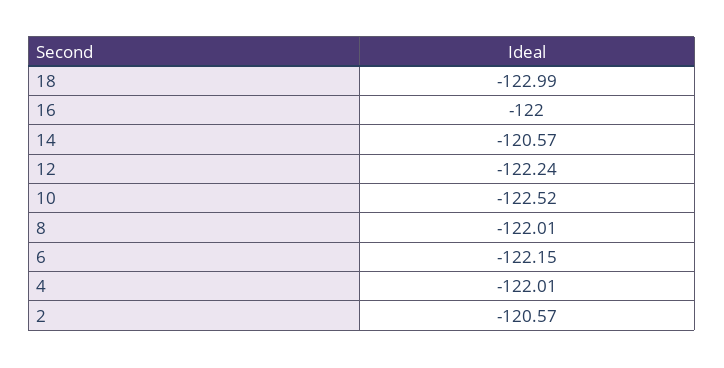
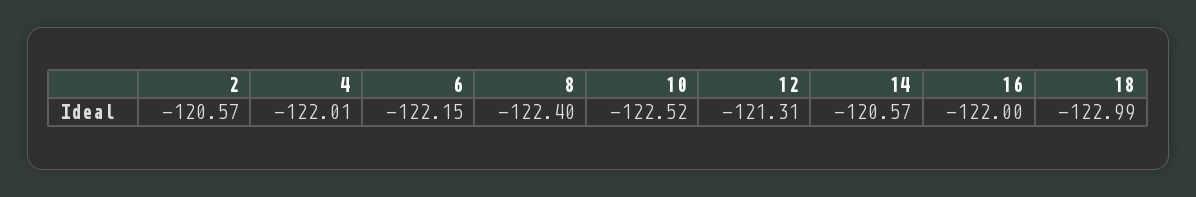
12: -122.24 -> -121.31
8: -122.01 -> -122.4

